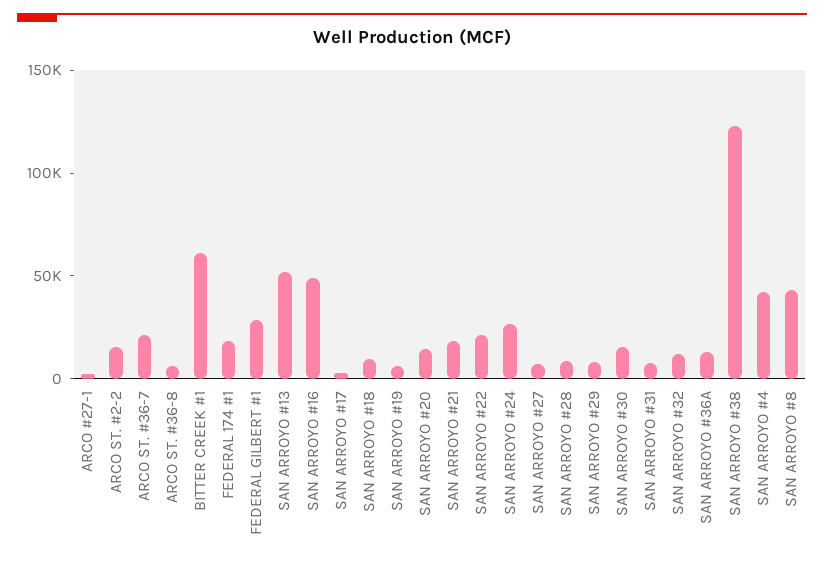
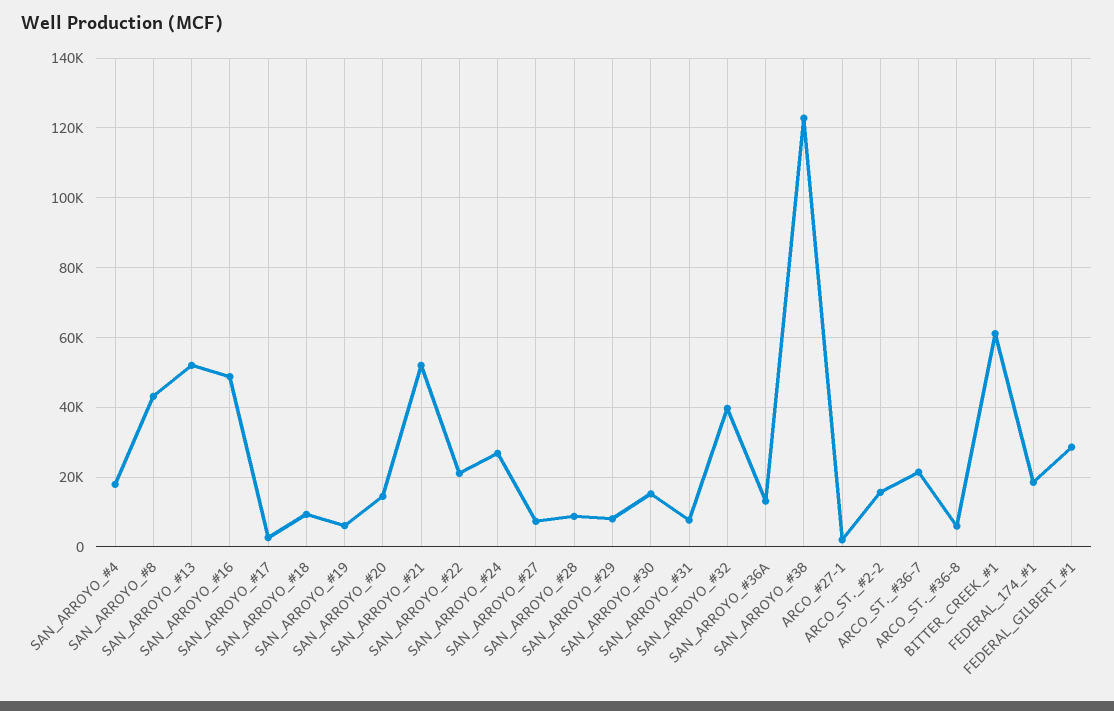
SAN ARROYO #21: 20000 -> 52000
SAN ARROYO #32: 10000 -> 40000
SAN ARROYO #4: 40000 -> 18000

